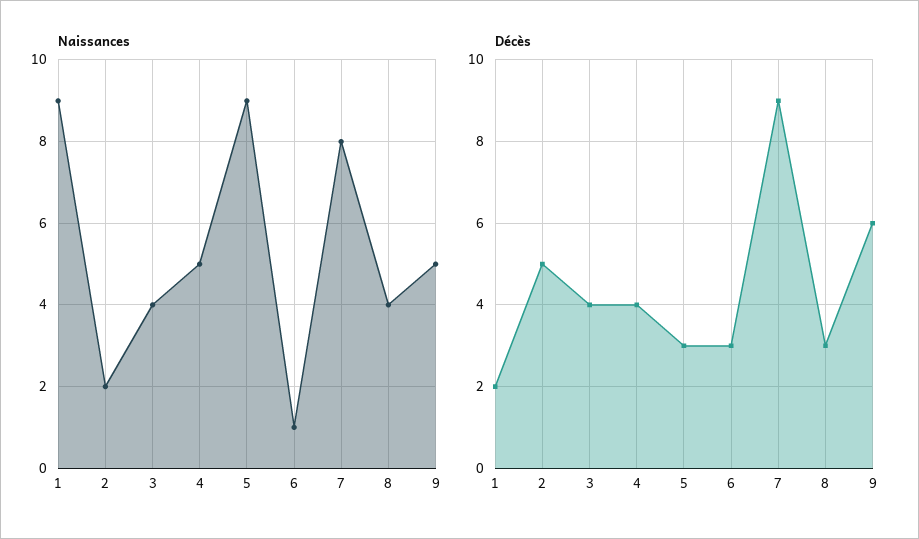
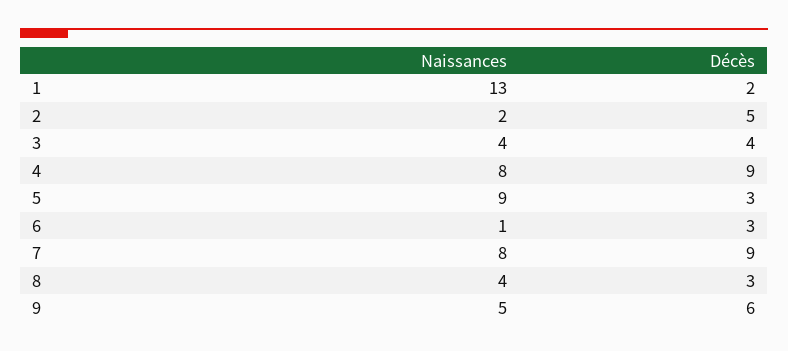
Naissances, 1: 9 -> 13
Naissances, 4: 5 -> 8
Décès, 4: 4 -> 9

